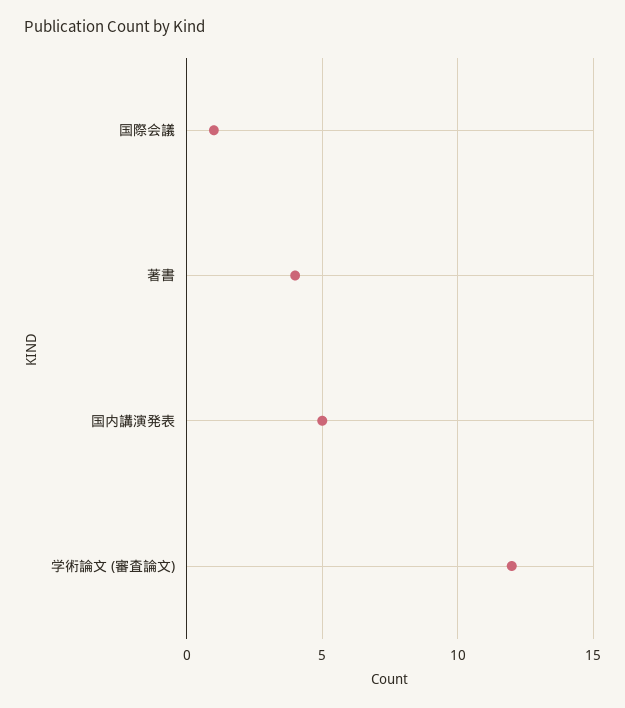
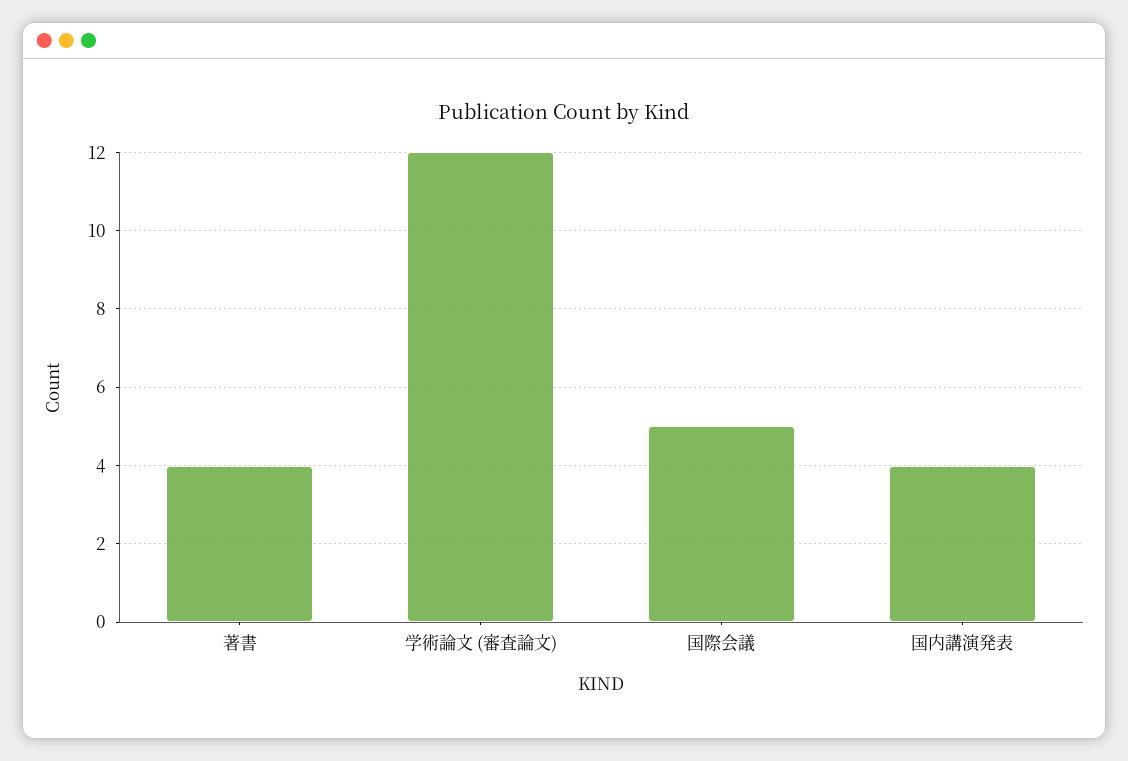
国際会議: 1 -> 5
国内講演発表: 5 -> 4

